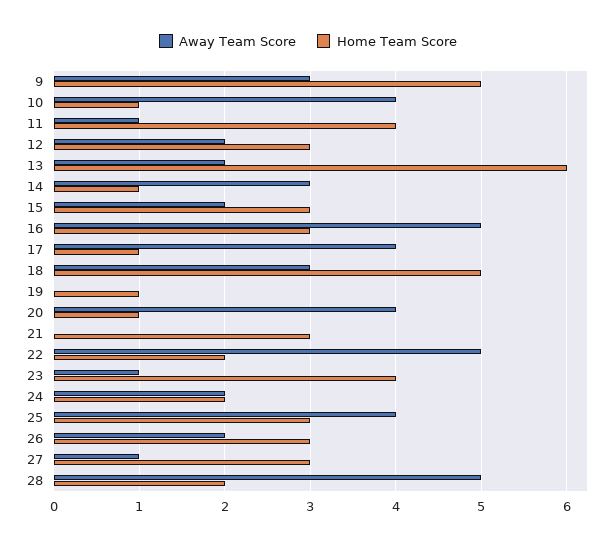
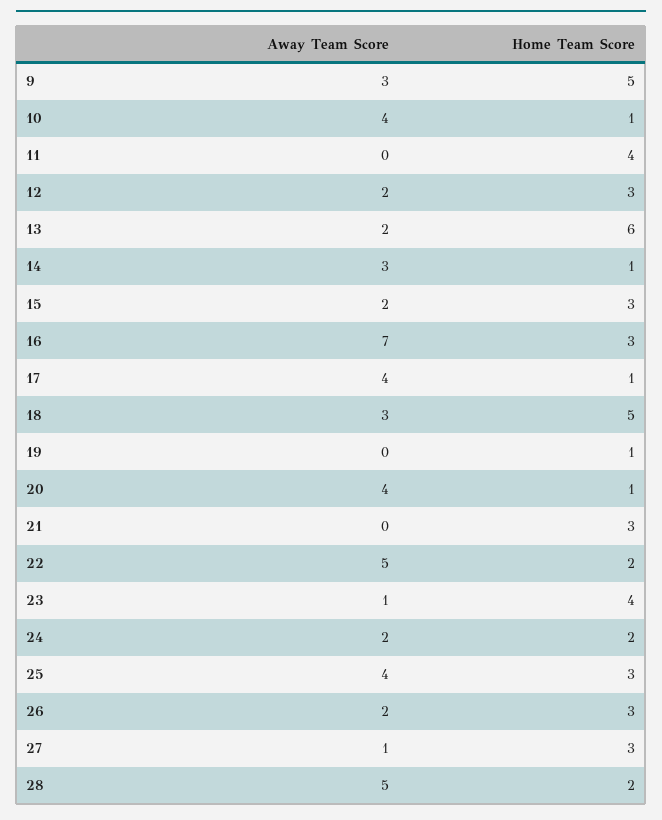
Away Team Score, 11: 1 -> 0
Away Team Score, 16: 5 -> 7

